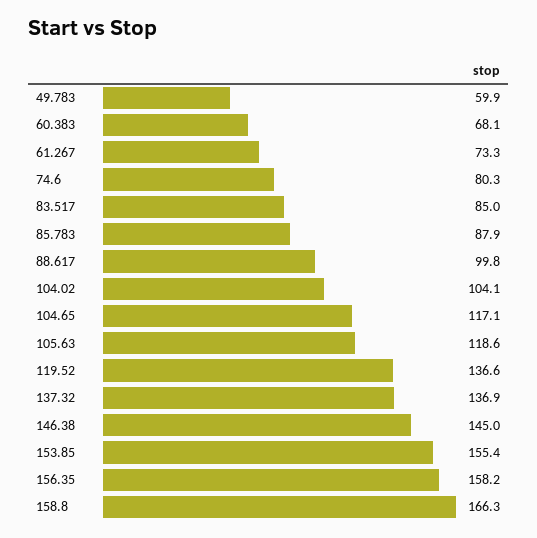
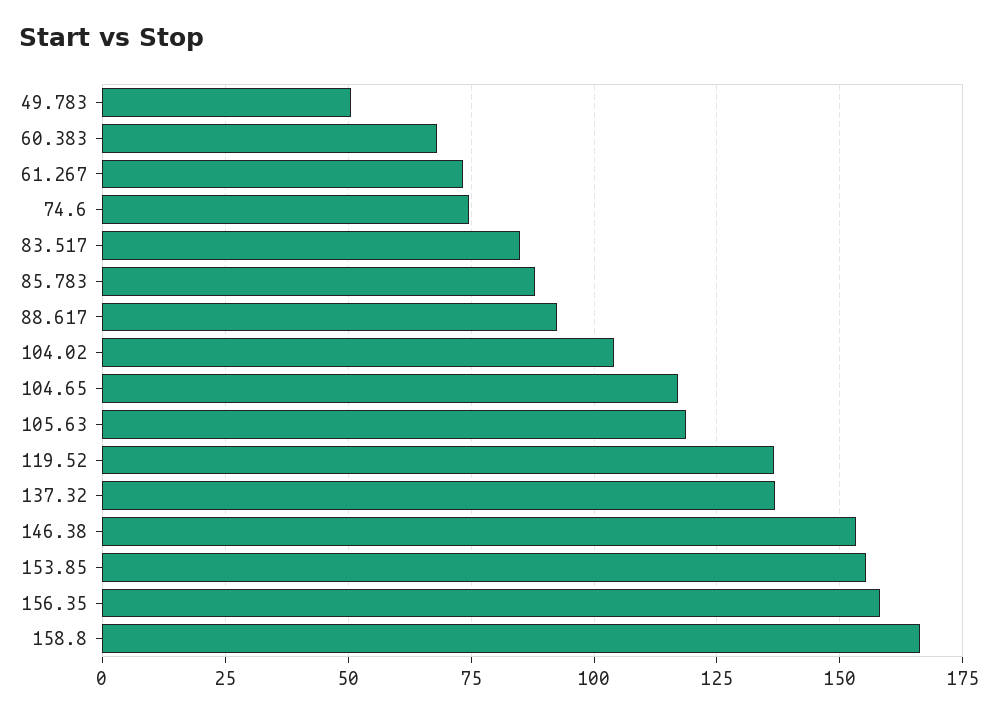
49.783: 59.9 -> 50
74.6: 80.3 -> 75
88.617: 99.8 -> 92.5
146.38: 145 -> 152.5

